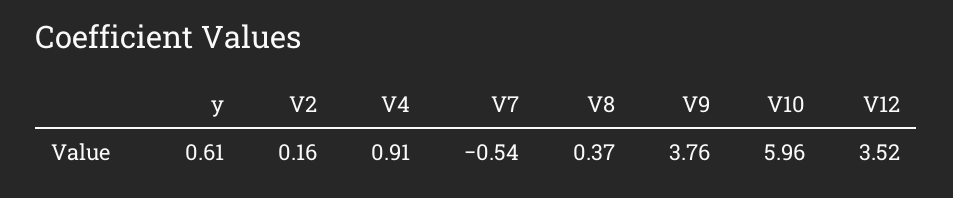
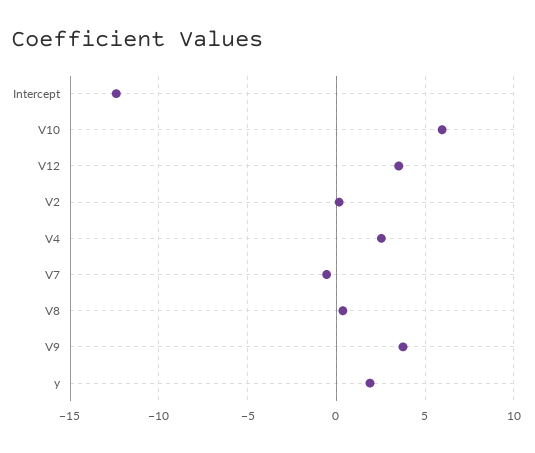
y: 0.61 -> 2
V4: 0.91 -> 2.5
Intercept: none -> -12.5

